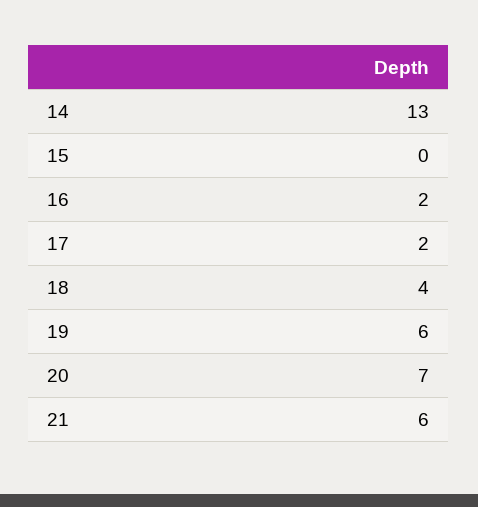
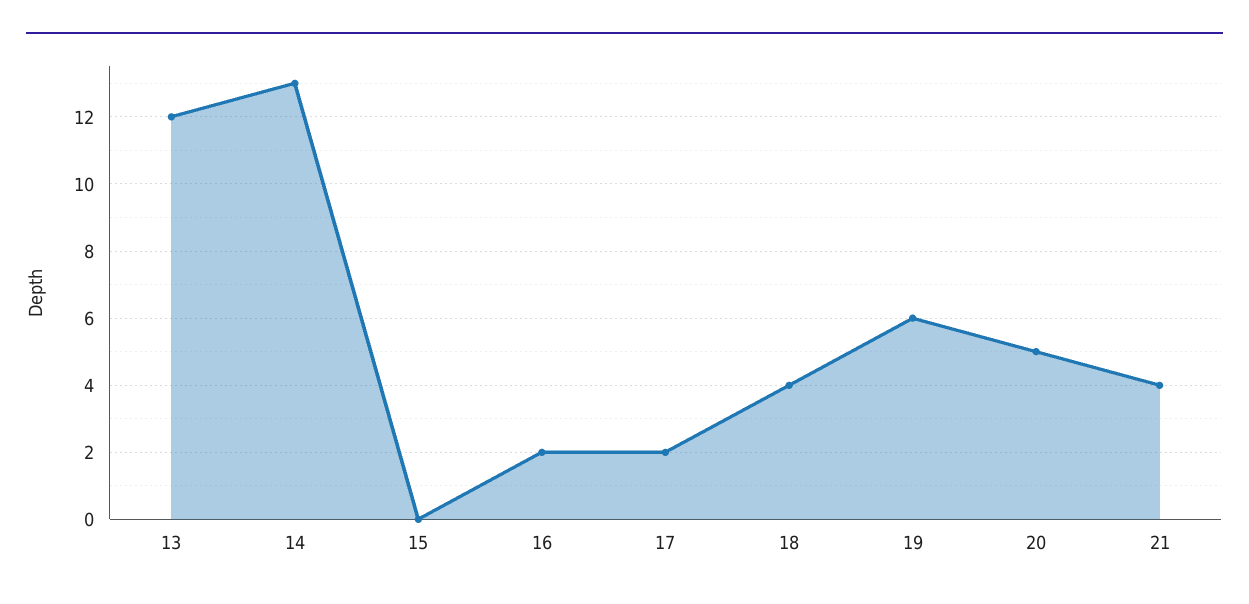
20: 7 -> 5
21: 6 -> 4
13: none -> 12

